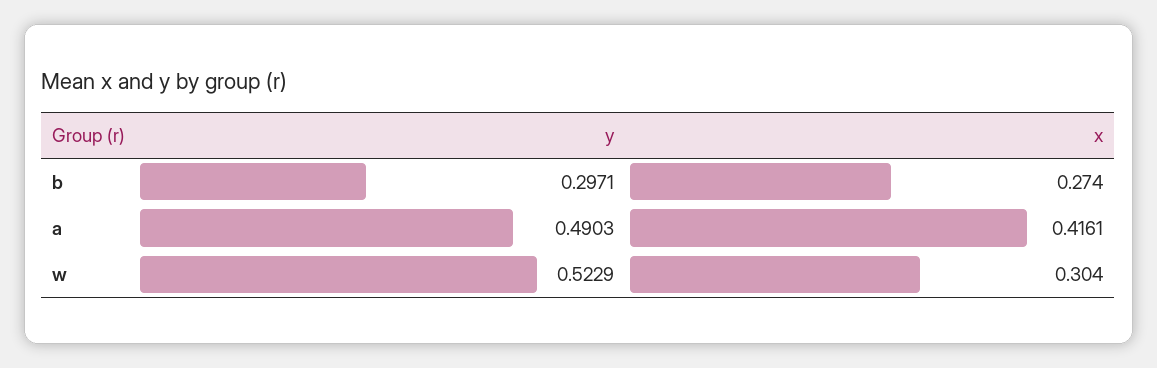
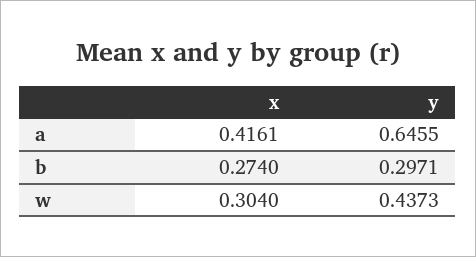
y, a: 0.4903 -> 0.6455
y, w: 0.5229 -> 0.4373

